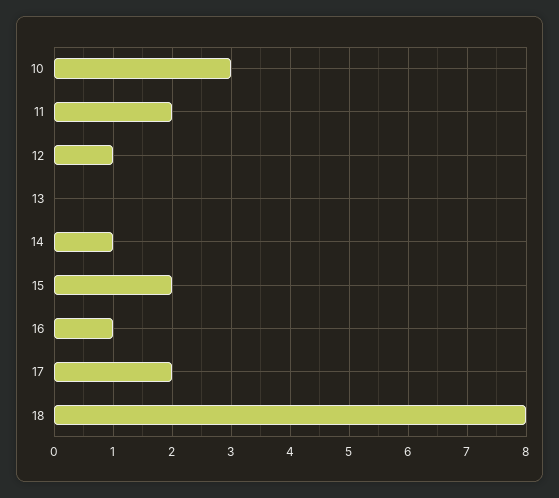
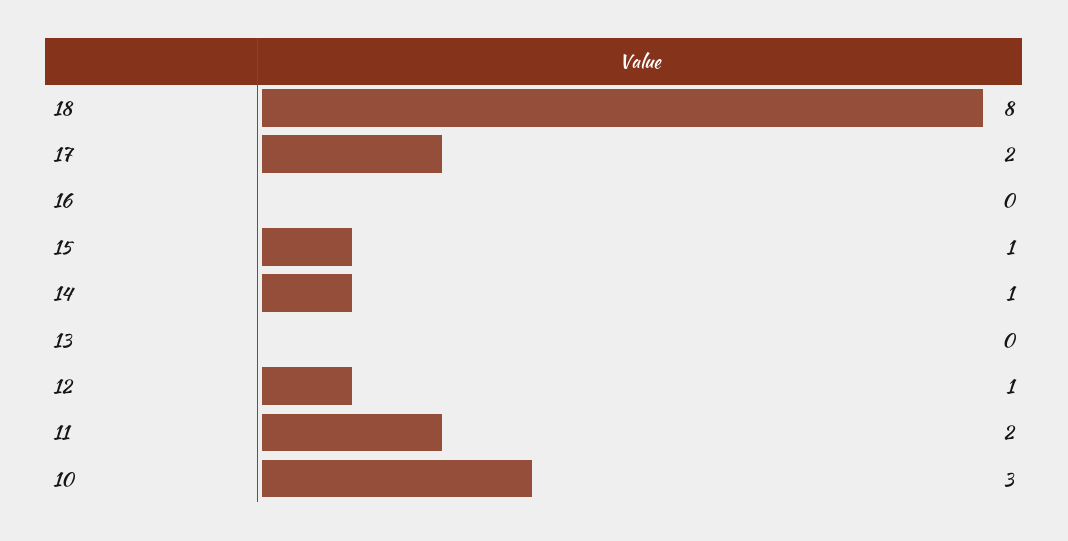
15: 2 -> 1
16: 1 -> 0

